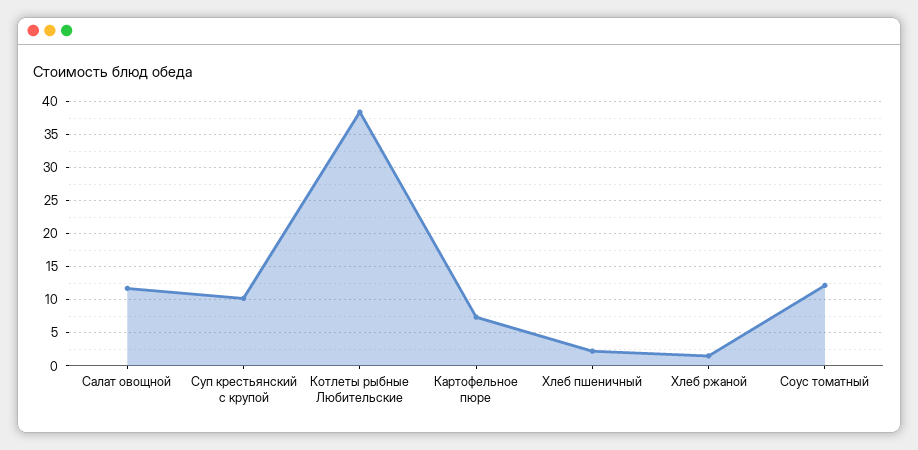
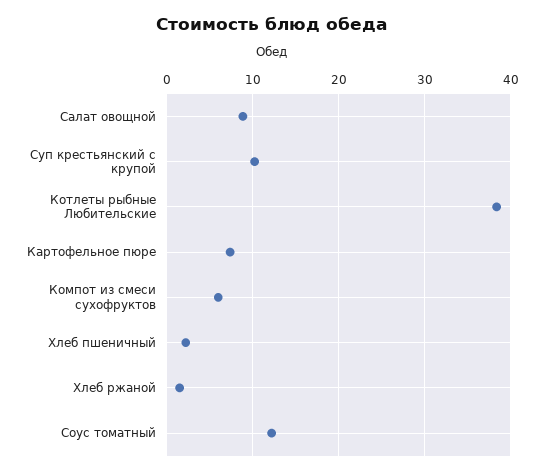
Салат овощной: 12 -> 9
Компот из смеси сухофруктов: none -> 6

